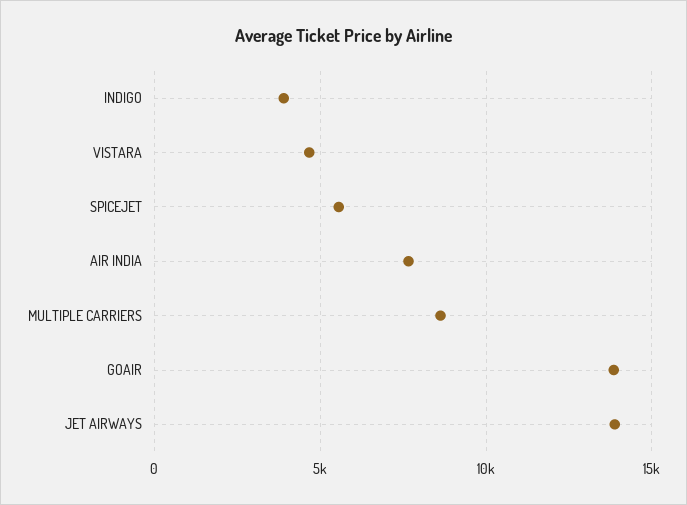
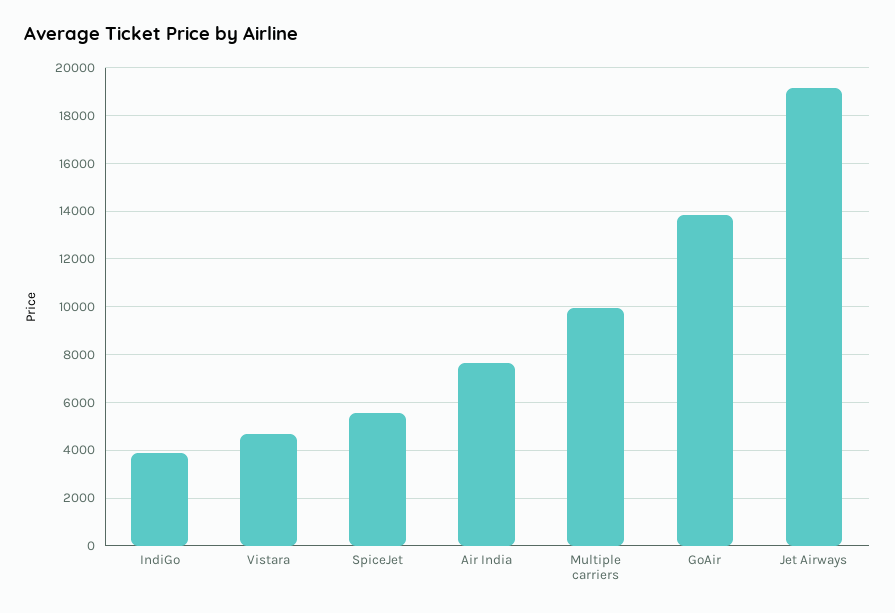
MULTIPLE CARRIERS: 8500 -> 10000
JET AIRWAYS: 14000 -> 19000

